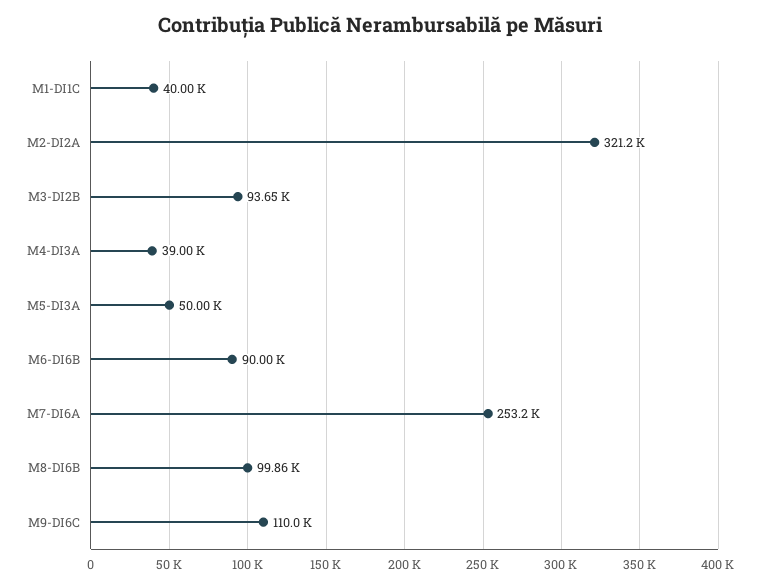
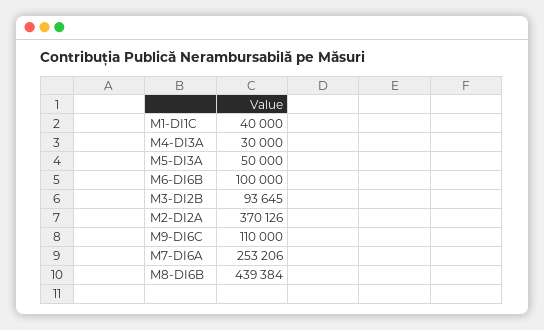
M2-DI2A: 321200 -> 370126
M4-DI3A: 39000 -> 30000
M6-DI6B: 90000 -> 100000
M8-DI6B: 99860 -> 439384

